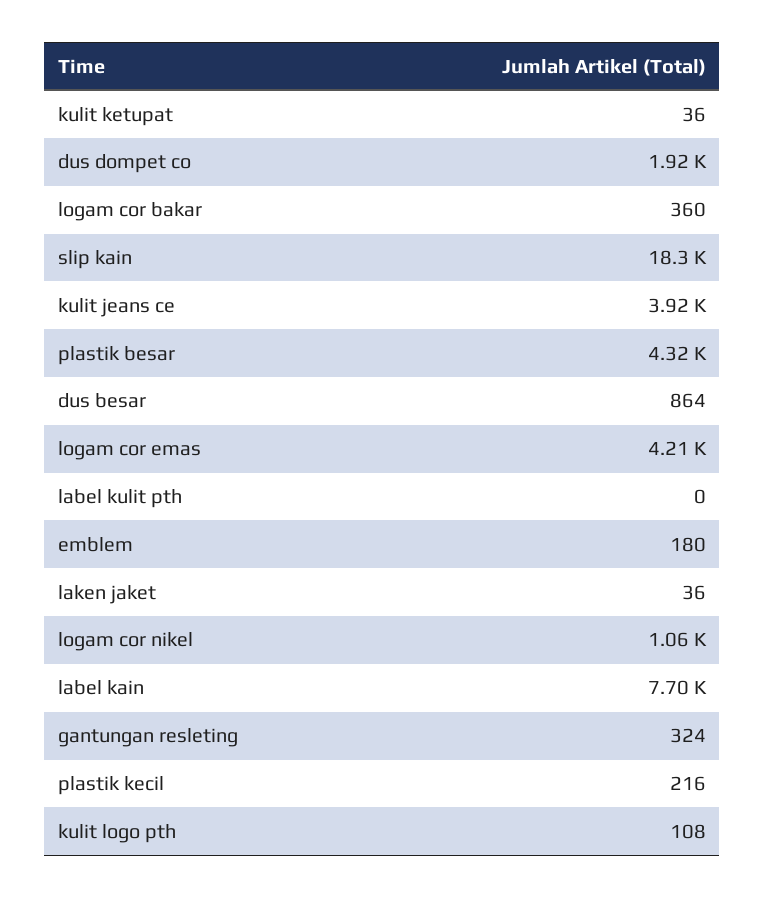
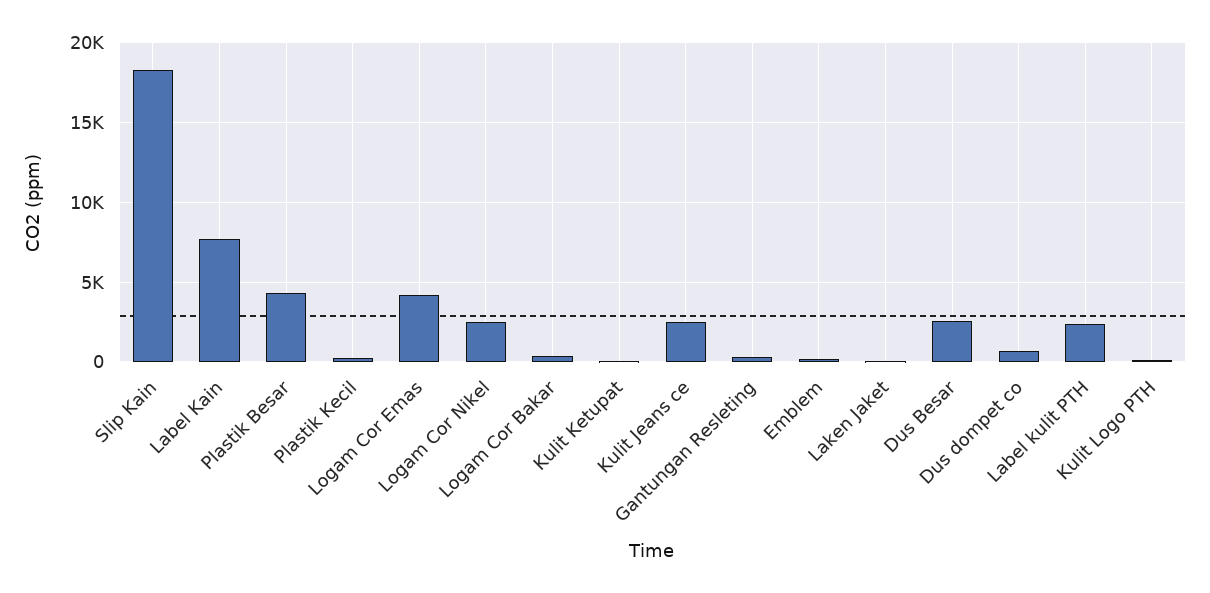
dus dompet co: 1920 -> 500
kulit jeans ce: 3920 -> 2500
dus besar: 864 -> 2500
label kulit pth: 0 -> 2500
logam cor nikel: 1060 -> 2500

